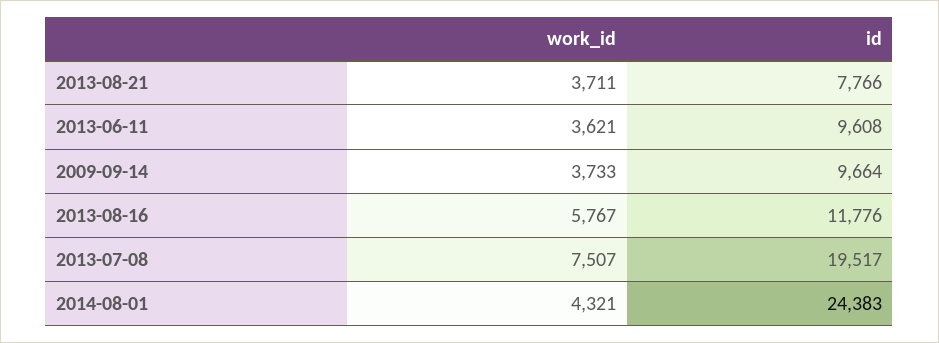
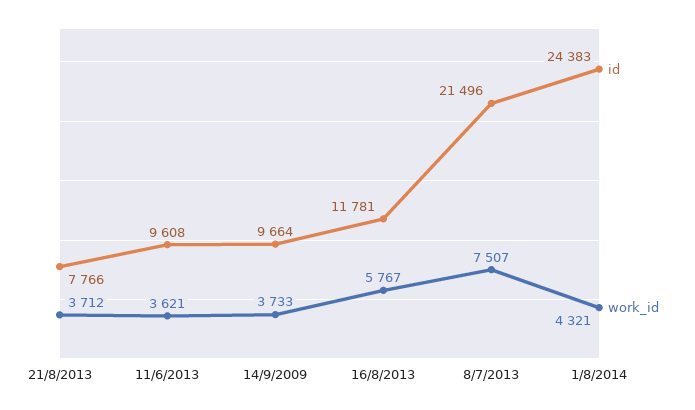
work_id, 2013-08-21: 3711 -> 3712
id, 2013-08-16: 11776 -> 11781
id, 2013-07-08: 19517 -> 21496

